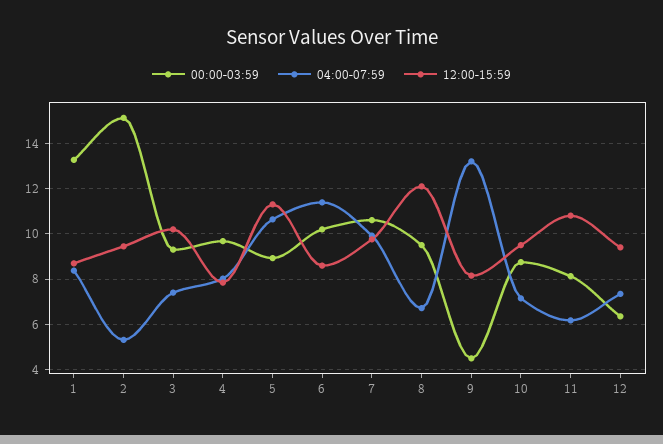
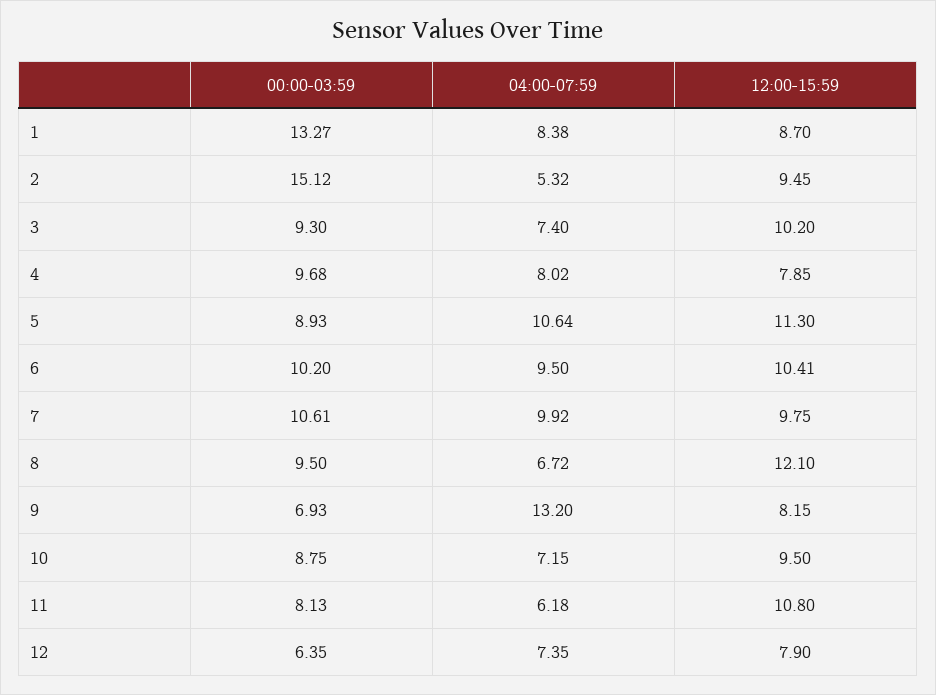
04:00-07:59, 6: 11.5 -> 9.5
12:00-15:59, 6: 8.5 -> 10.41
00:00-03:59, 9: 4.5 -> 6.93
12:00-15:59, 12: 9.5 -> 7.9

